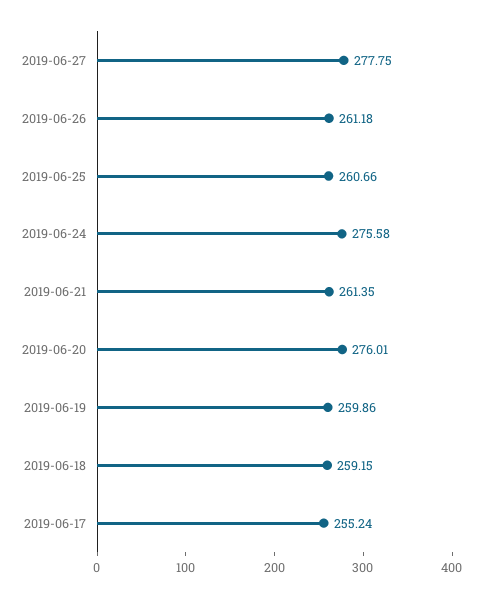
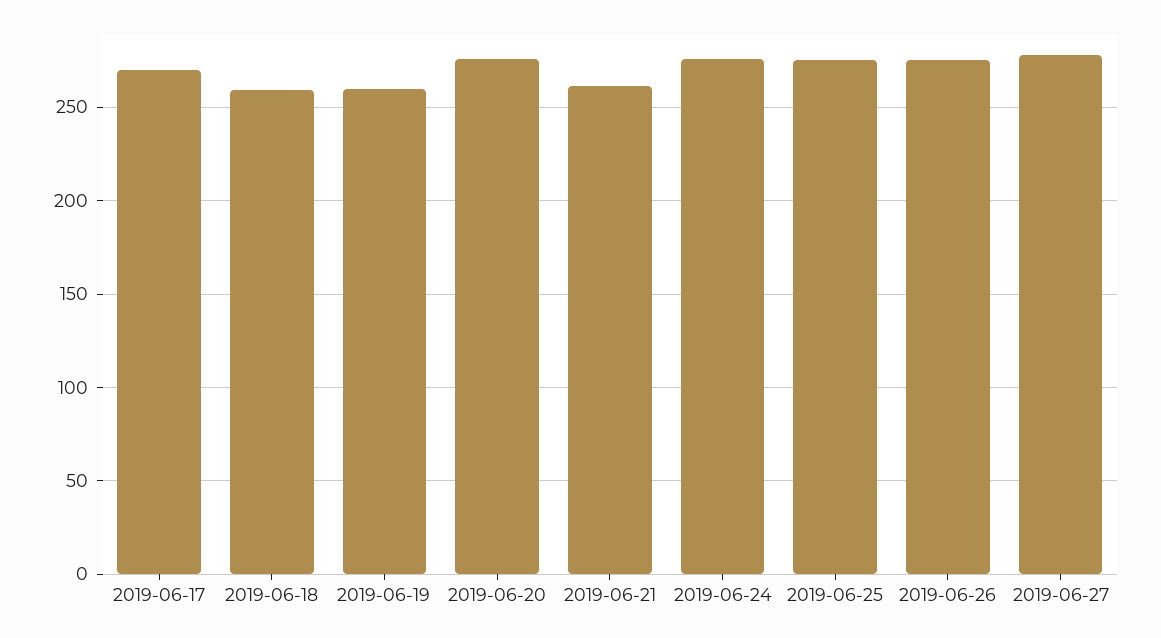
2019-06-26: 261.18 -> 275
2019-06-25: 260.66 -> 275
2019-06-17: 255.24 -> 270

